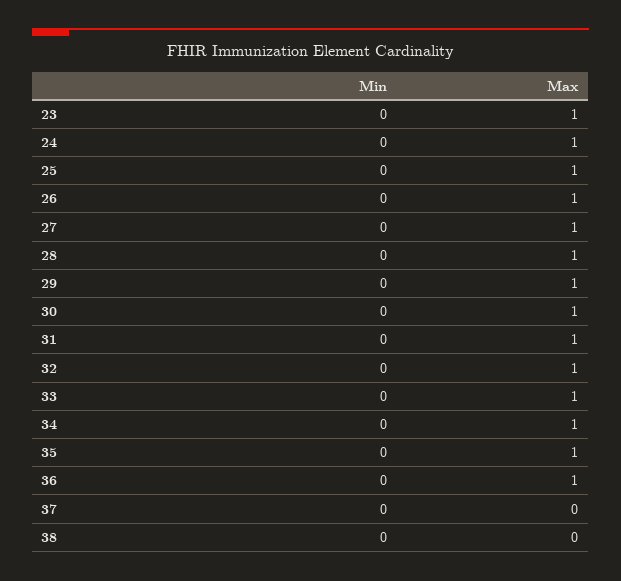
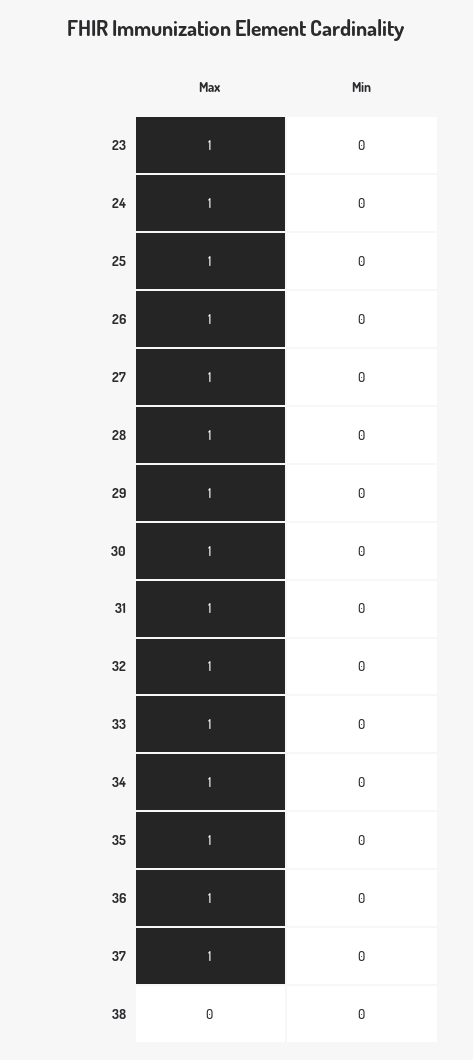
Max, 37: 0 -> 1

